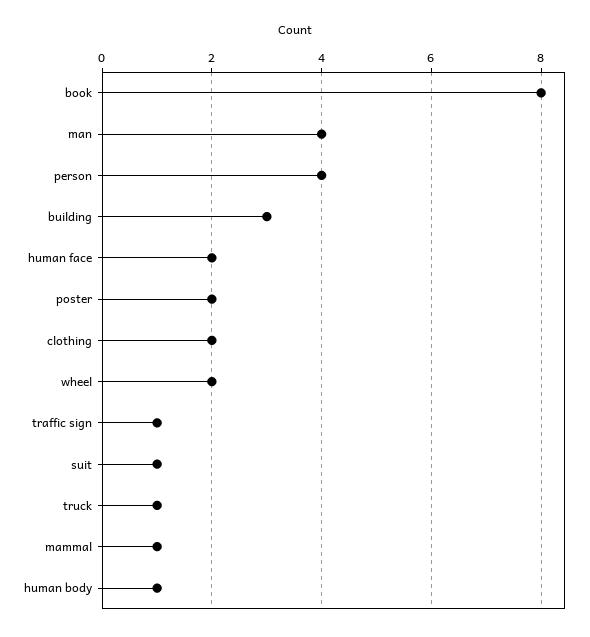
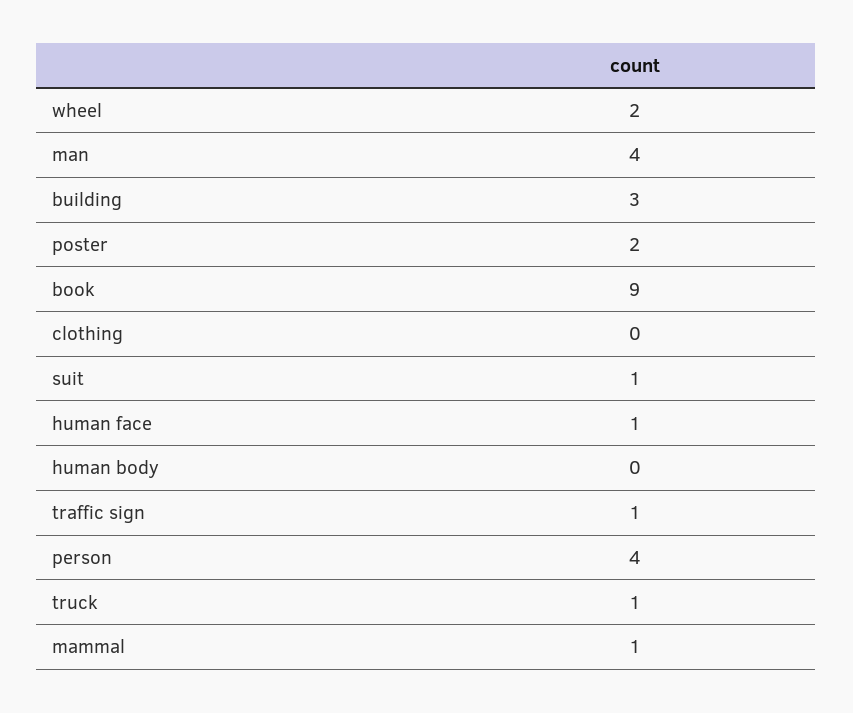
book: 8 -> 9
human face: 2 -> 1
clothing: 2 -> 0
human body: 1 -> 0

